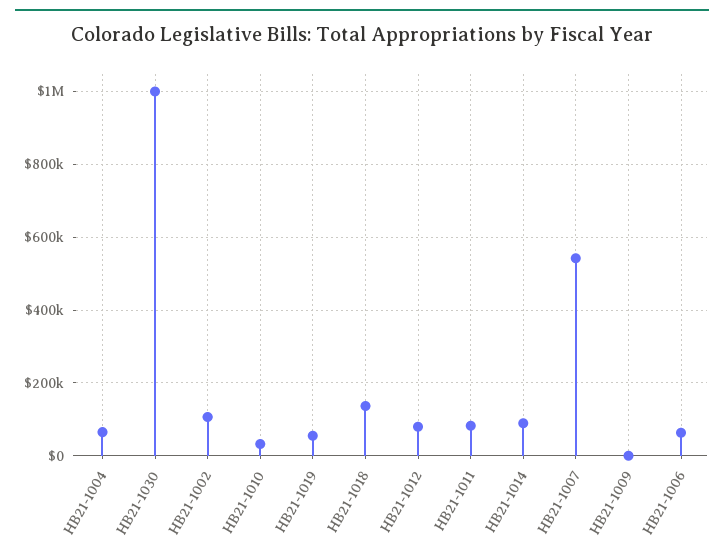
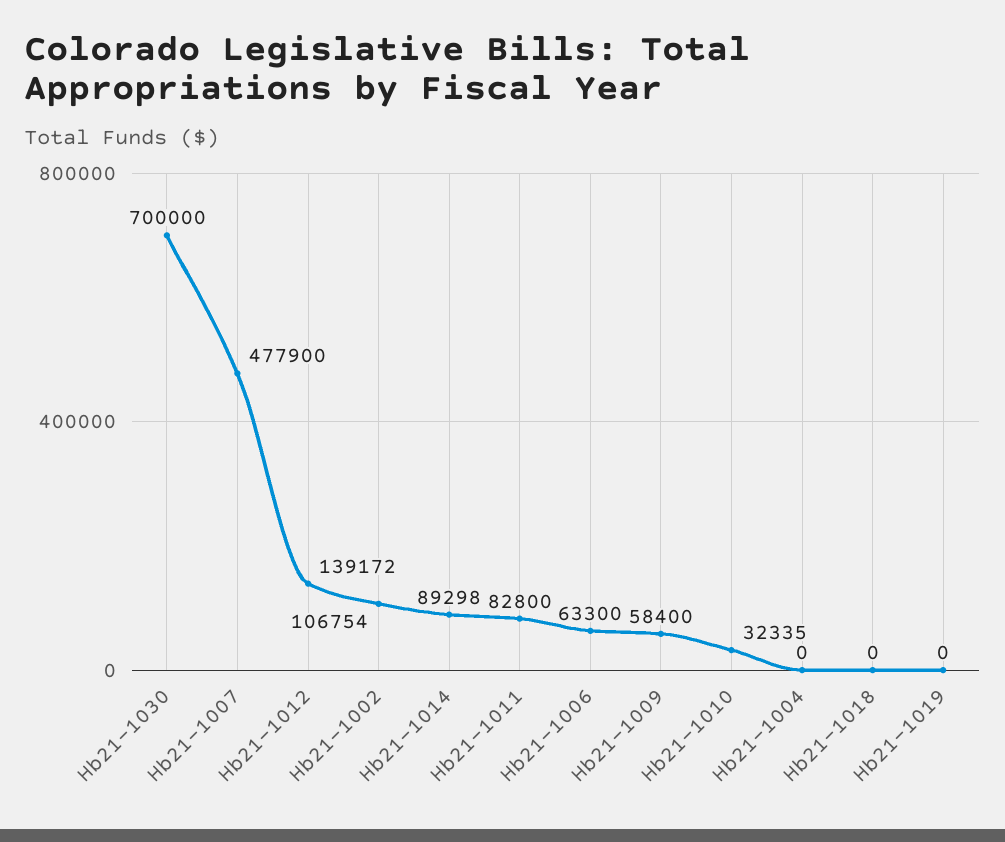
HB21-1004: 60000 -> 0
HB21-1030: 1000000 -> 700000
HB21-1019: 60000 -> 0
HB21-1018: 140000 -> 0
HB21-1012: 80000 -> 139172
HB21-1007: 540000 -> 477900
HB21-1009: 0 -> 58400

